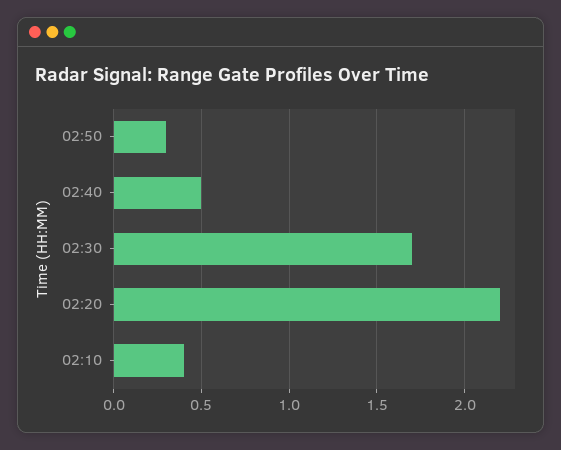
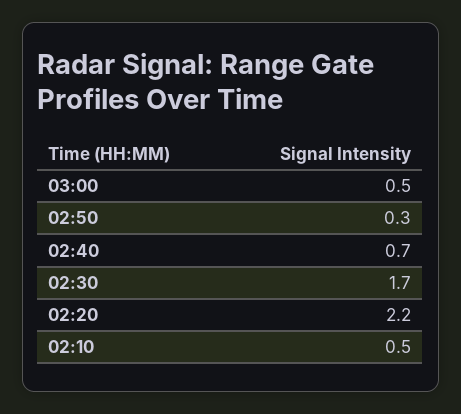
02:40: 0.5 -> 0.7
02:10: 0.4 -> 0.5
03:00: none -> 0.5

